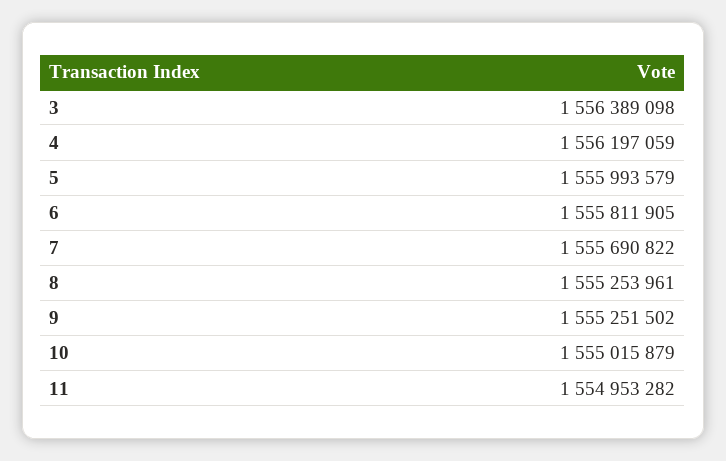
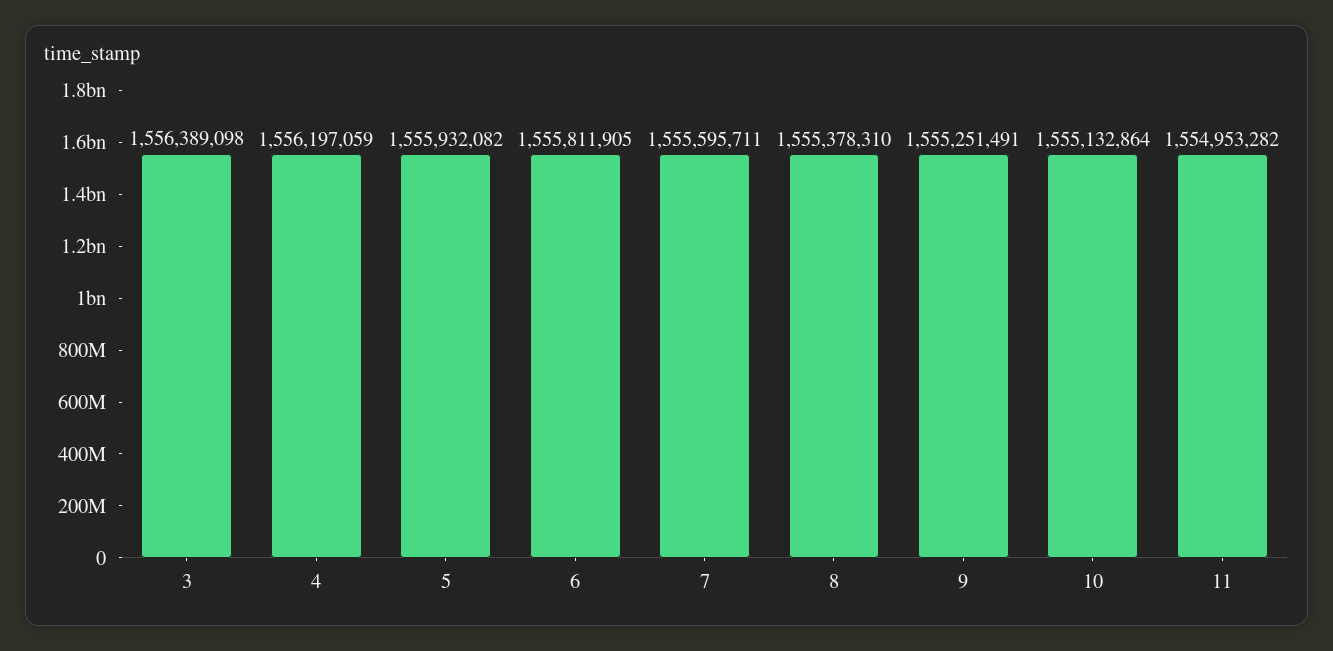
5: 1555993579 -> 1555932082
7: 1555690822 -> 1555595711
8: 1555253961 -> 1555378310
9: 1555251502 -> 1555251491
10: 1555015879 -> 1555132864

